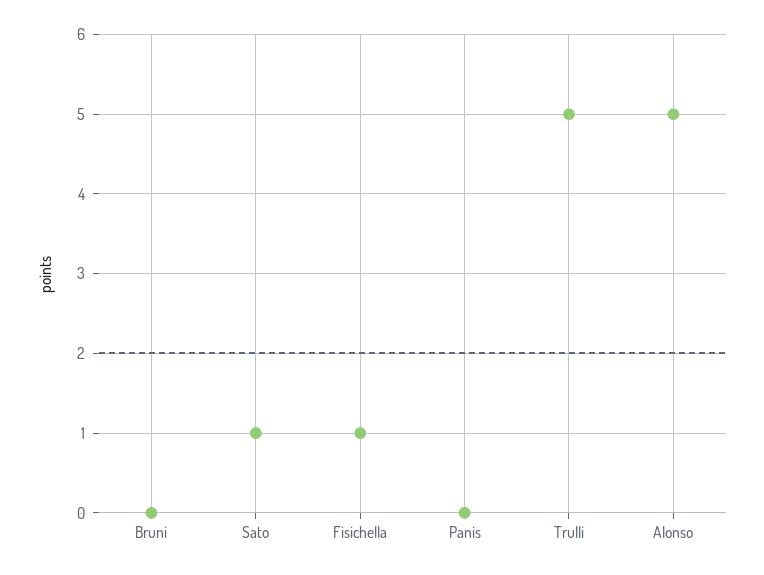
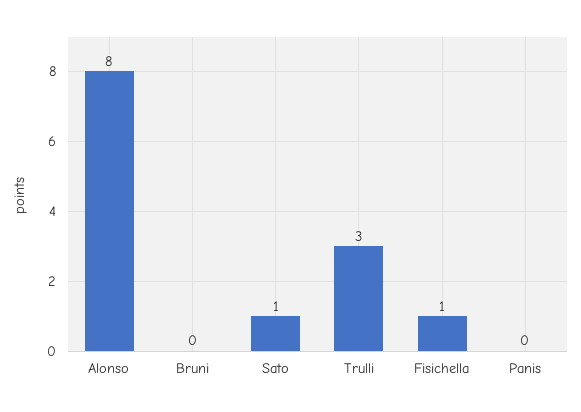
Trulli: 5 -> 3
Alonso: 5 -> 8

